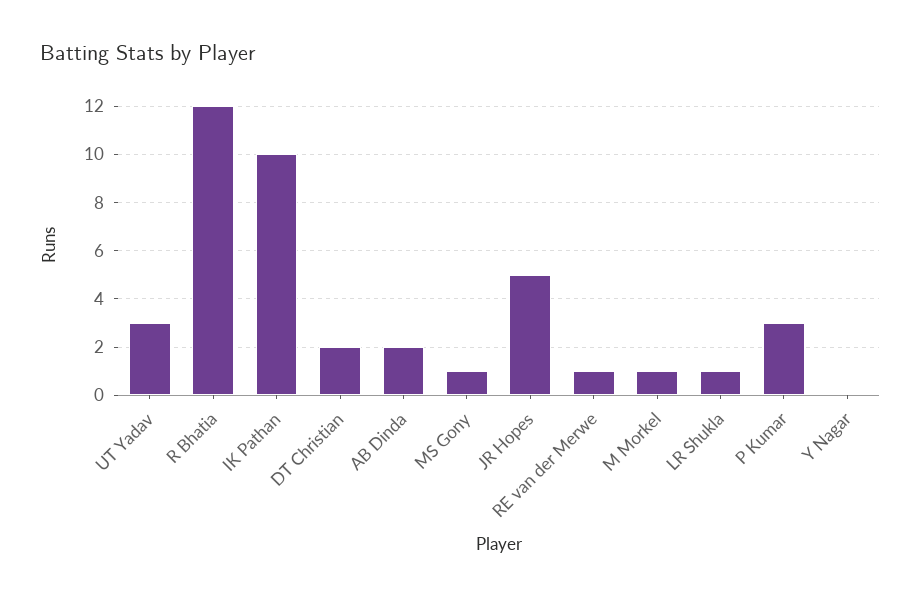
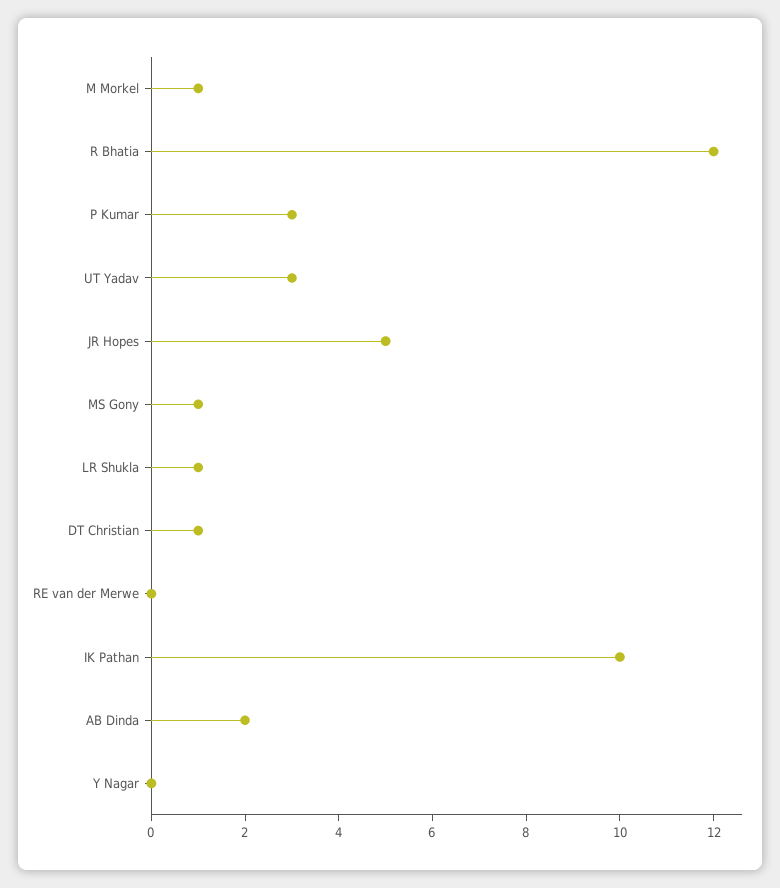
DT Christian: 2 -> 1
RE van der Merwe: 1 -> 0

